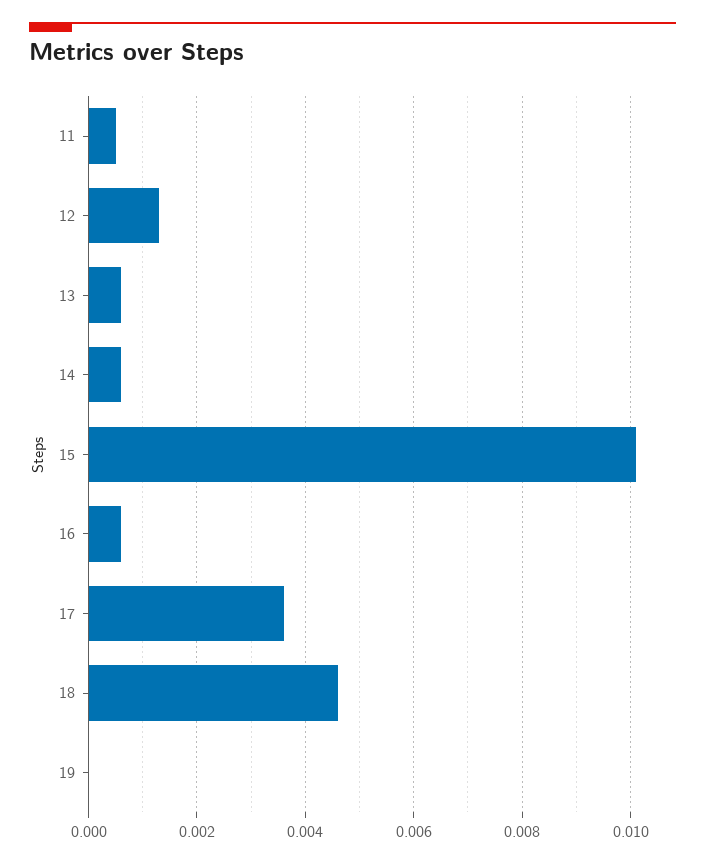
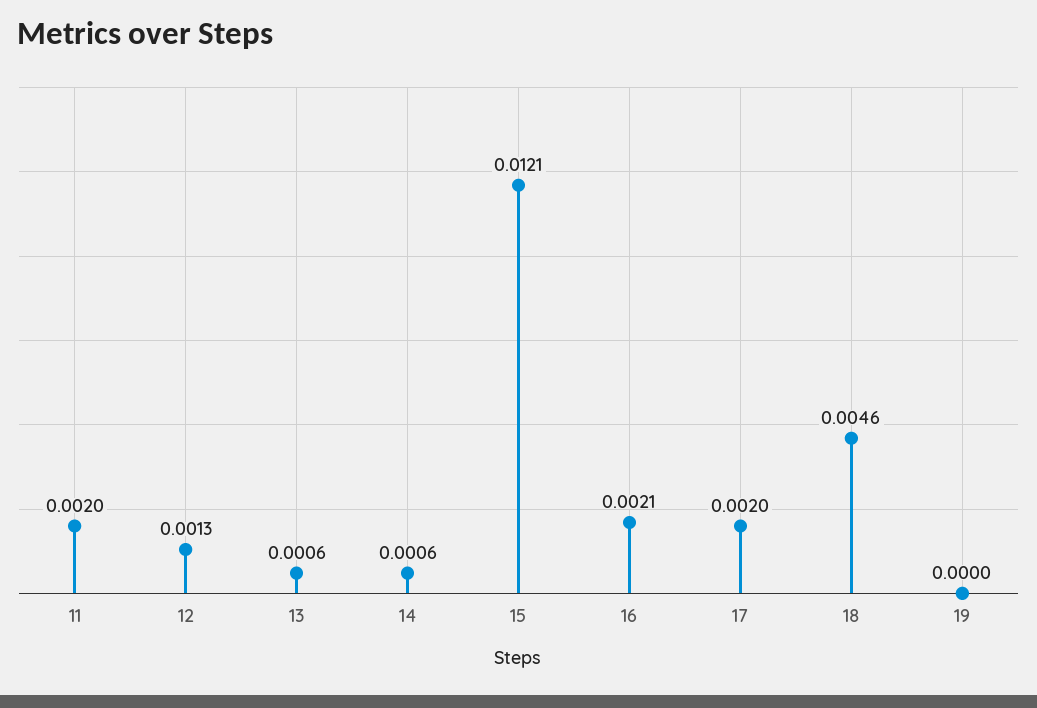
11: 0.0005 -> 0.002
15: 0.01 -> 0.0121
16: 0.0005 -> 0.0021
17: 0.0035 -> 0.002

